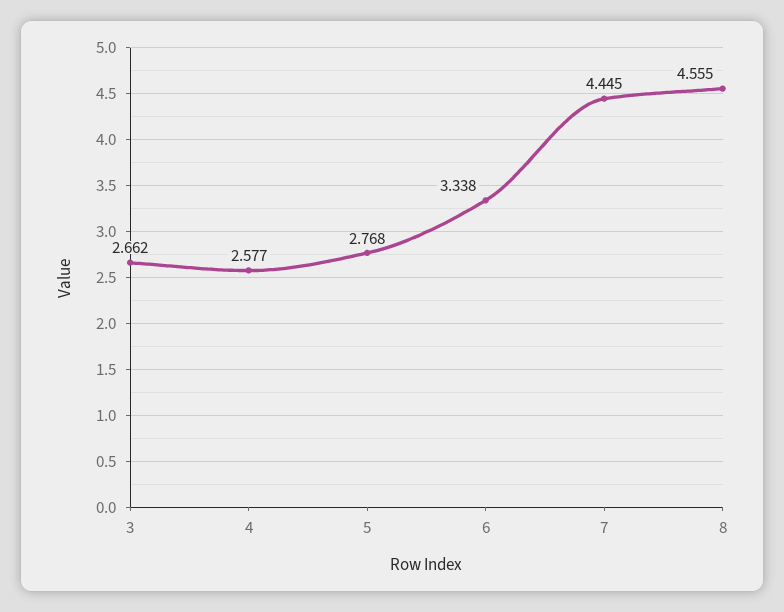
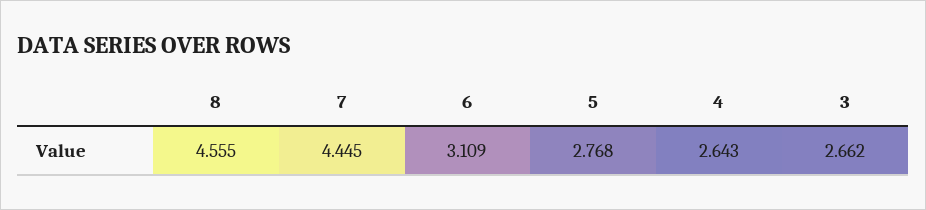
4: 2.577 -> 2.643
6: 3.338 -> 3.109

